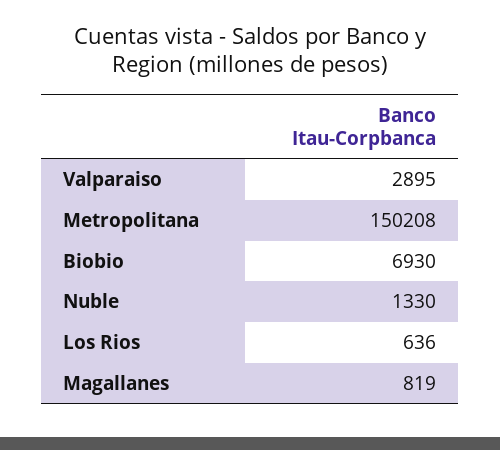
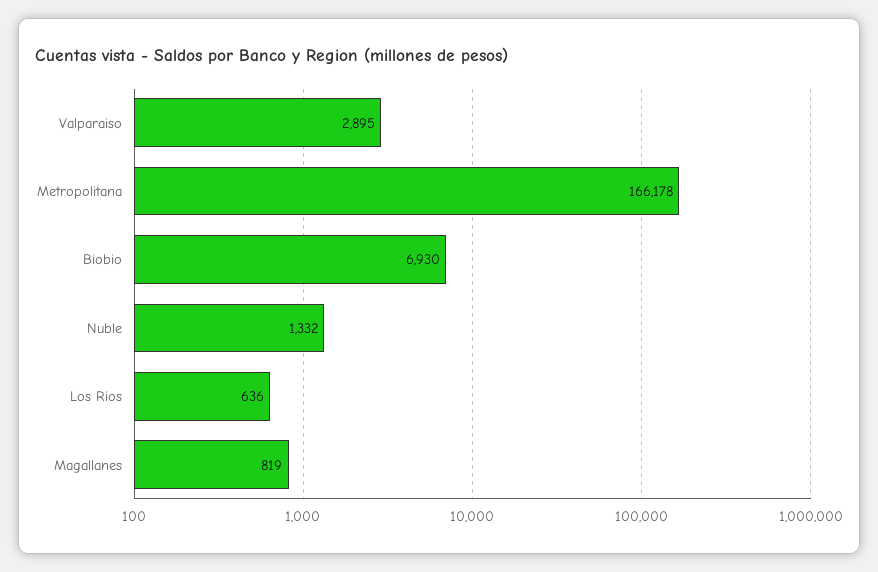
Metropolitana: 150208 -> 166178
Nuble: 1330 -> 1332

